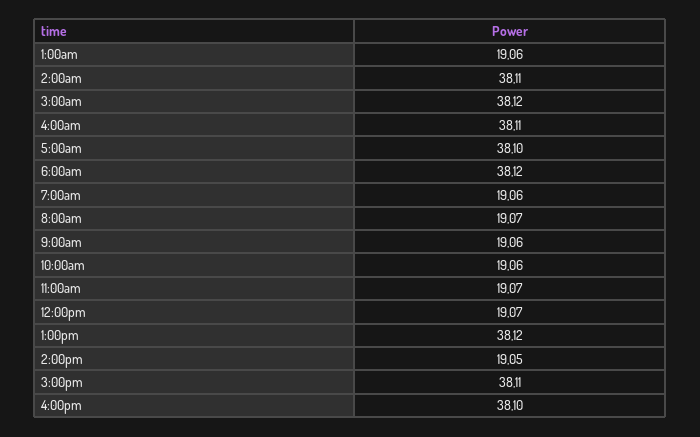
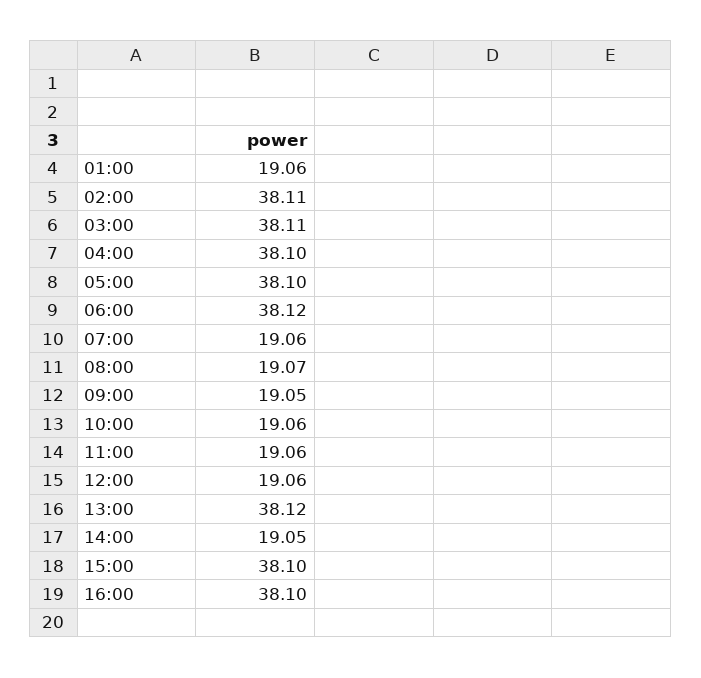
3:00am: 38.12 -> 38.11
4:00am: 38.11 -> 38.1
9:00am: 19.06 -> 19.05
11:00am: 19.07 -> 19.06
12:00pm: 19.07 -> 19.06
3:00pm: 38.11 -> 38.1

